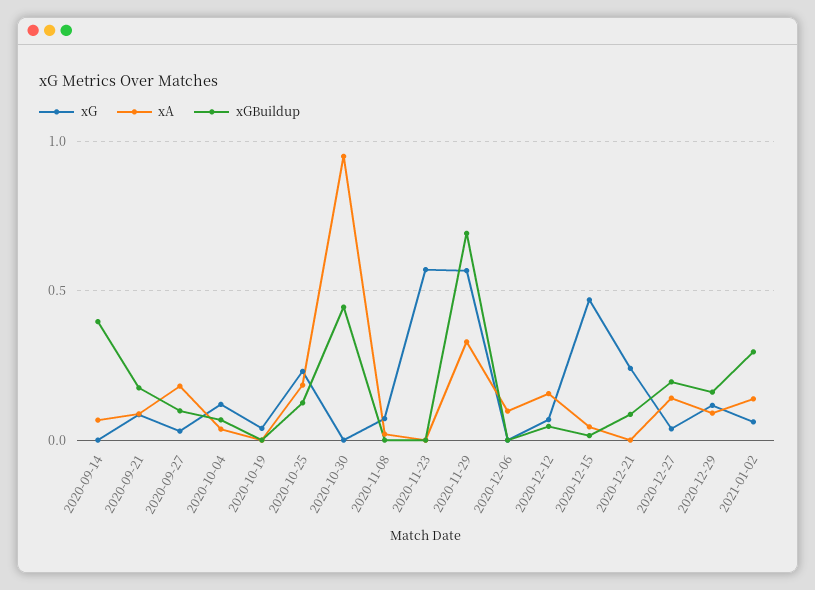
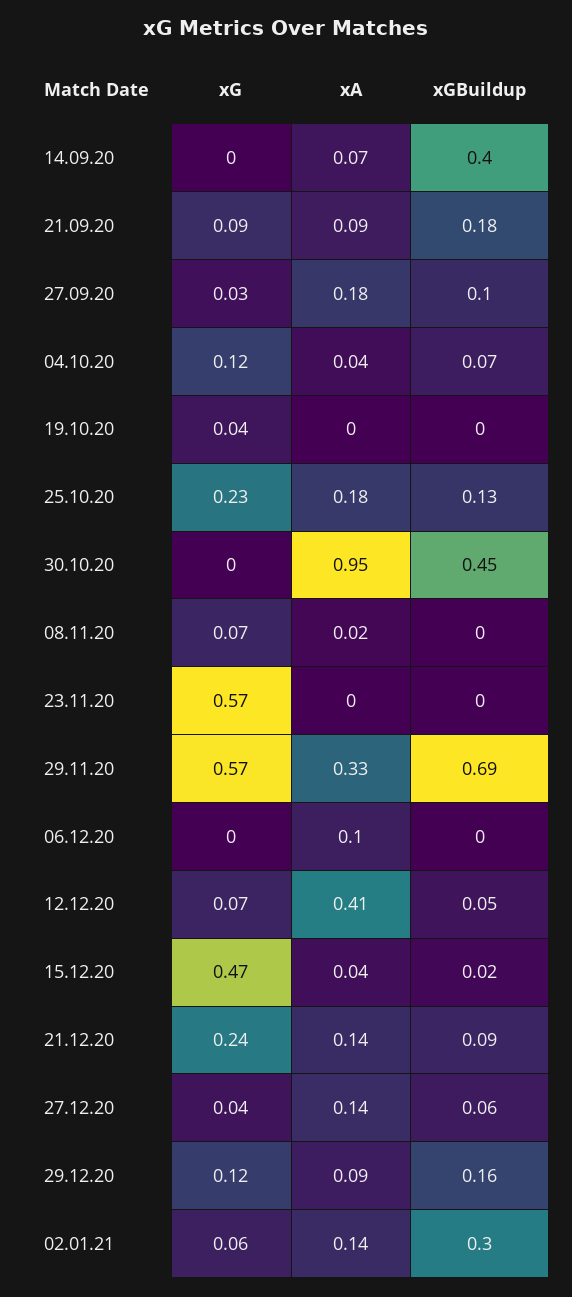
xA, 2020-12-12: 0.15 -> 0.41
xA, 2020-12-21: 0 -> 0.14
xGBuildup, 2020-12-27: 0.2 -> 0.06

